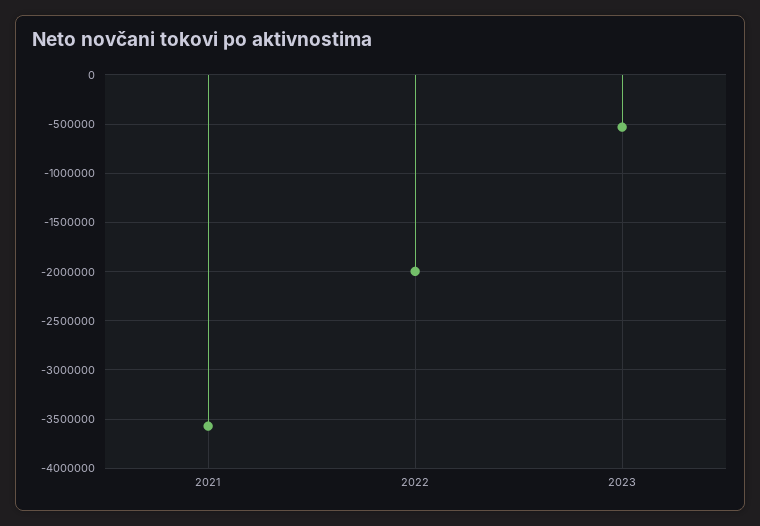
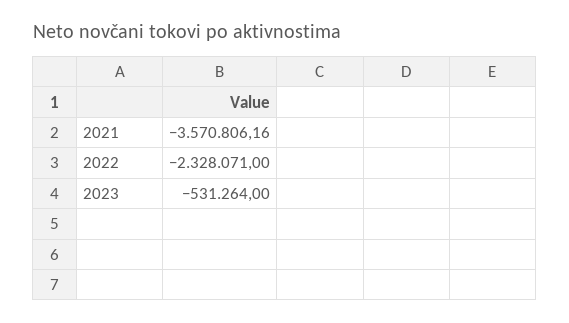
2022: -2000000 -> -2328071

